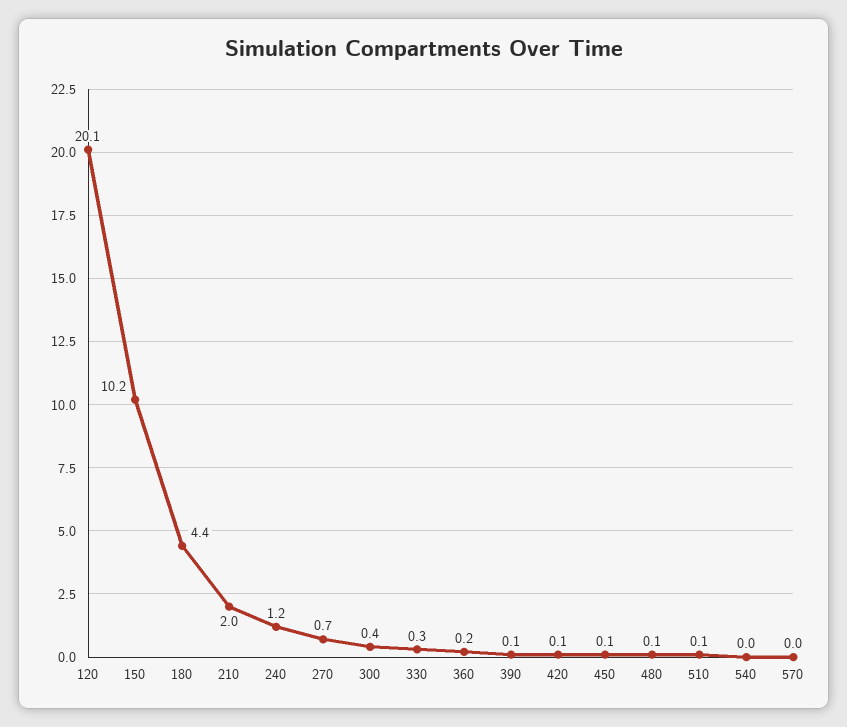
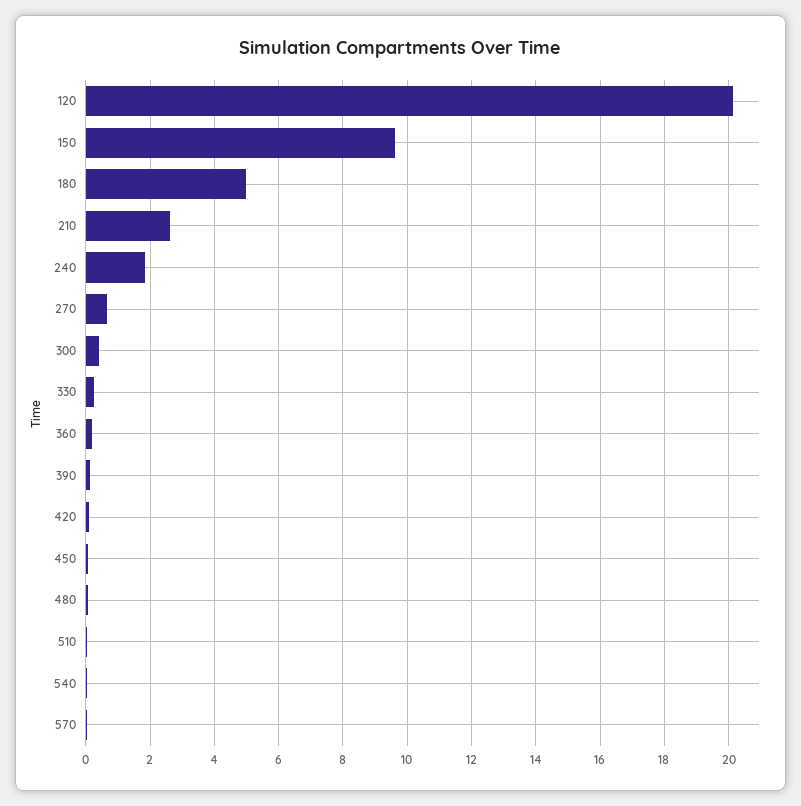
150: 10.2 -> 9.6
180: 4.4 -> 5
210: 2 -> 2.6
240: 1.2 -> 1.8

